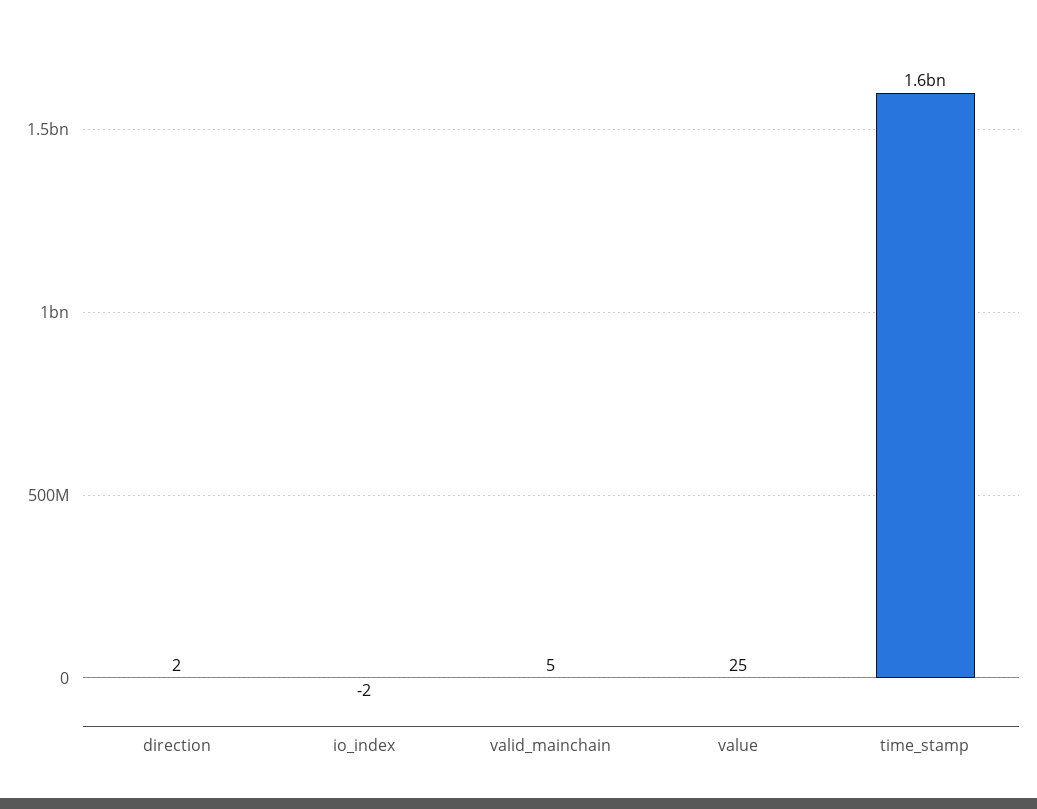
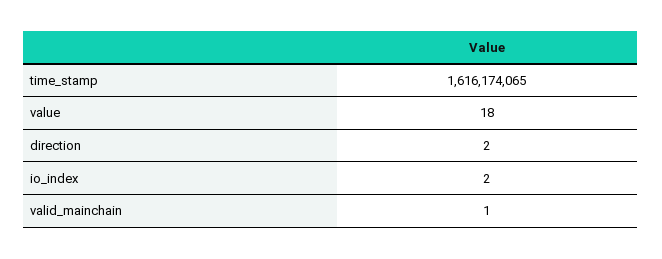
io_index: -2 -> 2
valid_mainchain: 5 -> 1
value: 25 -> 18

